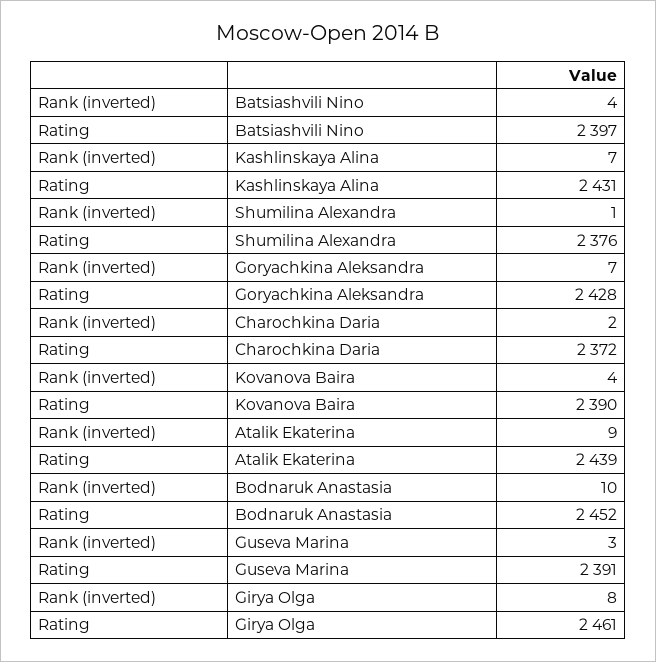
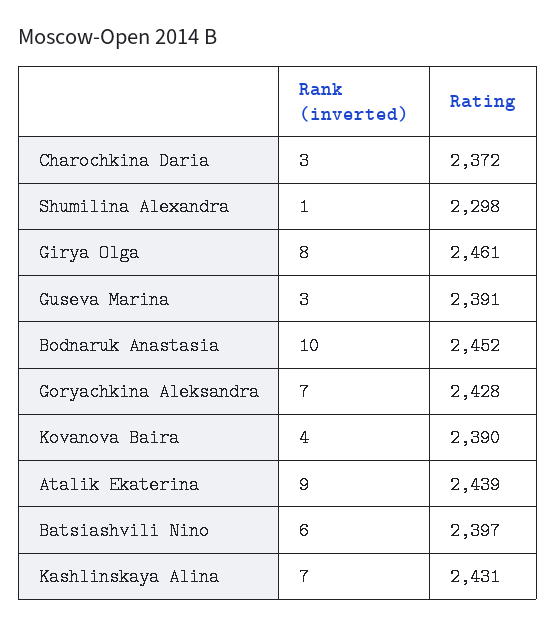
Rank (inverted), Batsiashvili Nino: 4 -> 6
Rating, Shumilina Alexandra: 2376 -> 2298
Rank (inverted), Charochkina Daria: 2 -> 3

